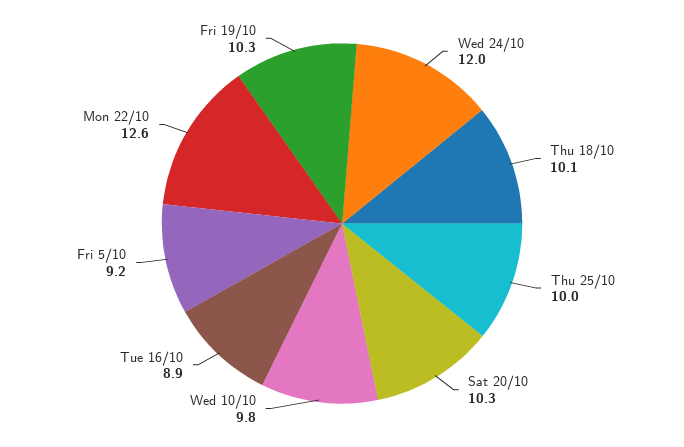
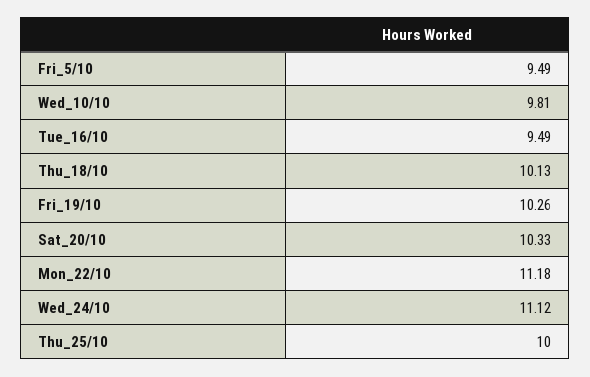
Wed 24/10: 12 -> 11.12
Tue 16/10: 8.9 -> 9.49
Fri 5/10: 9.2 -> 9.49
Mon 22/10: 12.6 -> 11.18

